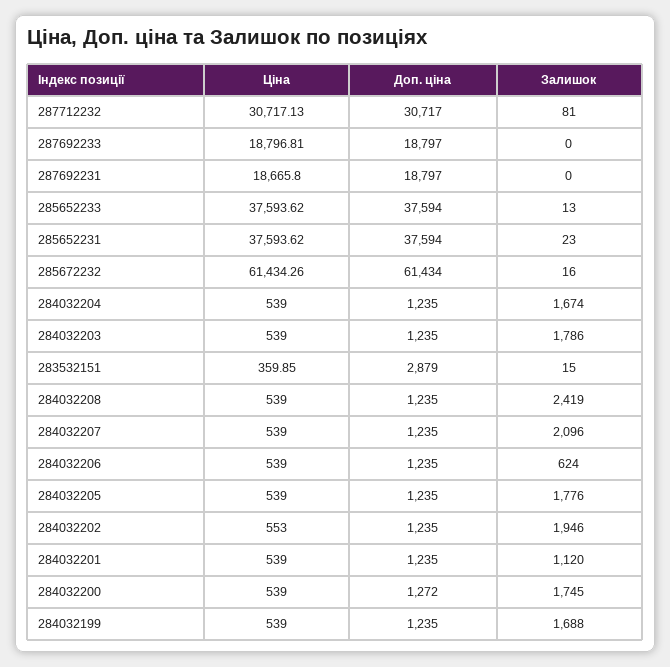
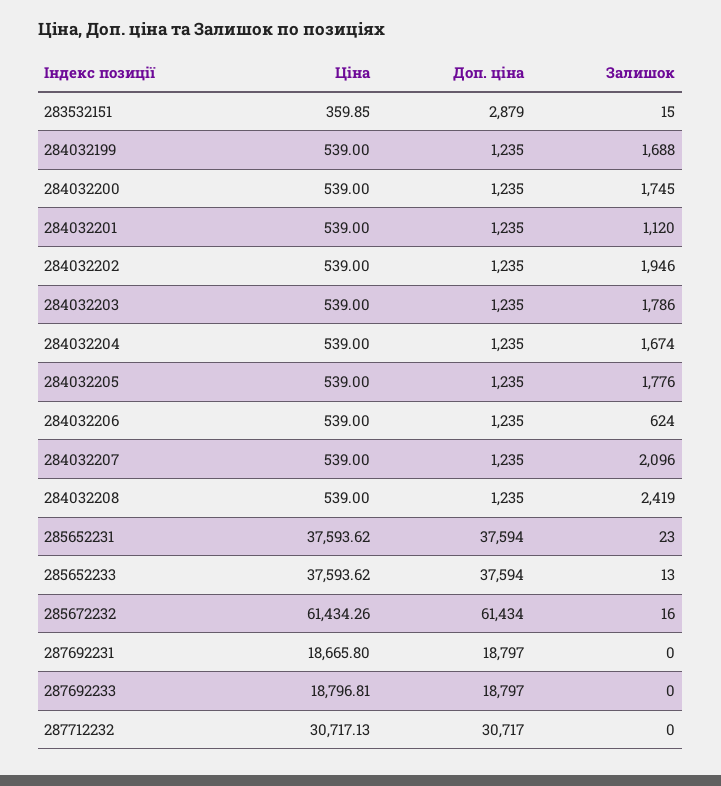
Залишок, 287712232: 81 -> 0
Ціна, 284032202: 553 -> 539
Доп. ціна, 284032200: 1272 -> 1235

